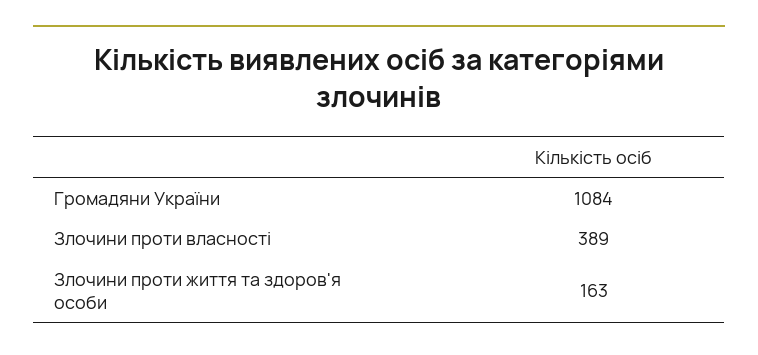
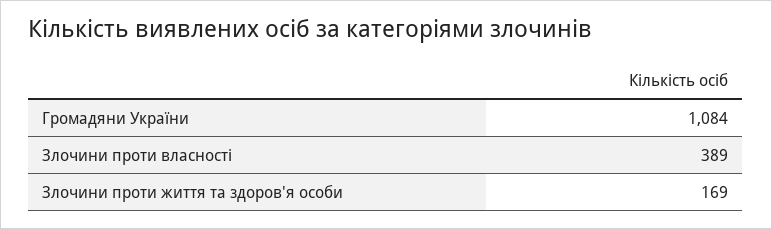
Злочини проти життя та здоров'я особи: 163 -> 169

